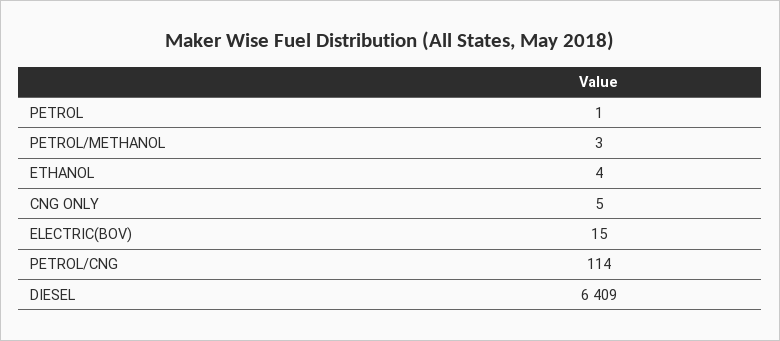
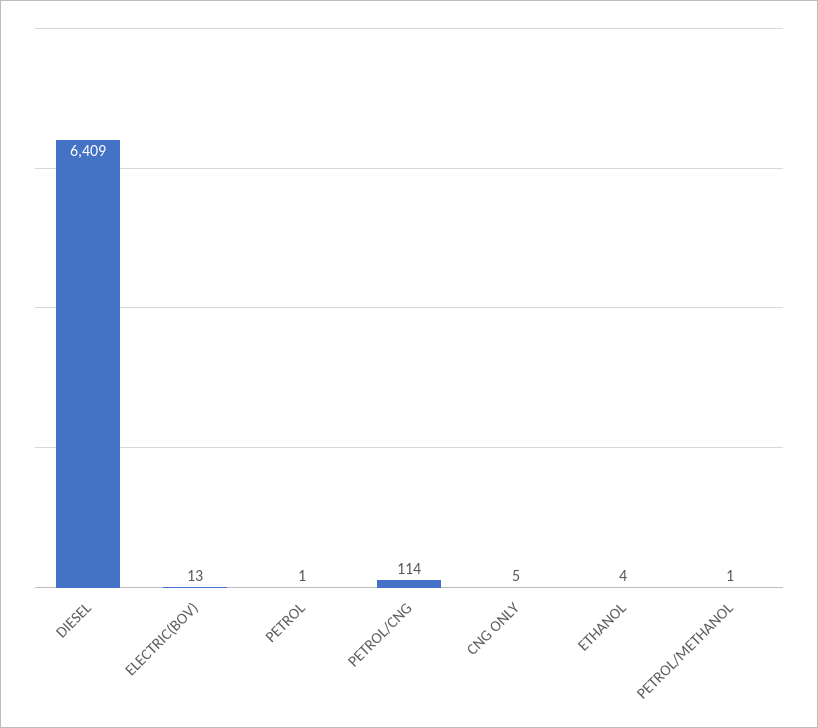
PETROL/METHANOL: 3 -> 1
ELECTRIC(BOV): 15 -> 13

